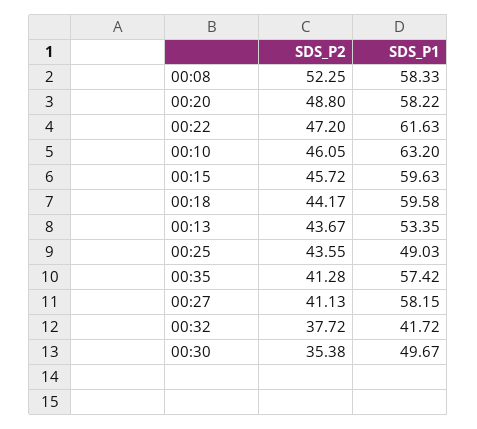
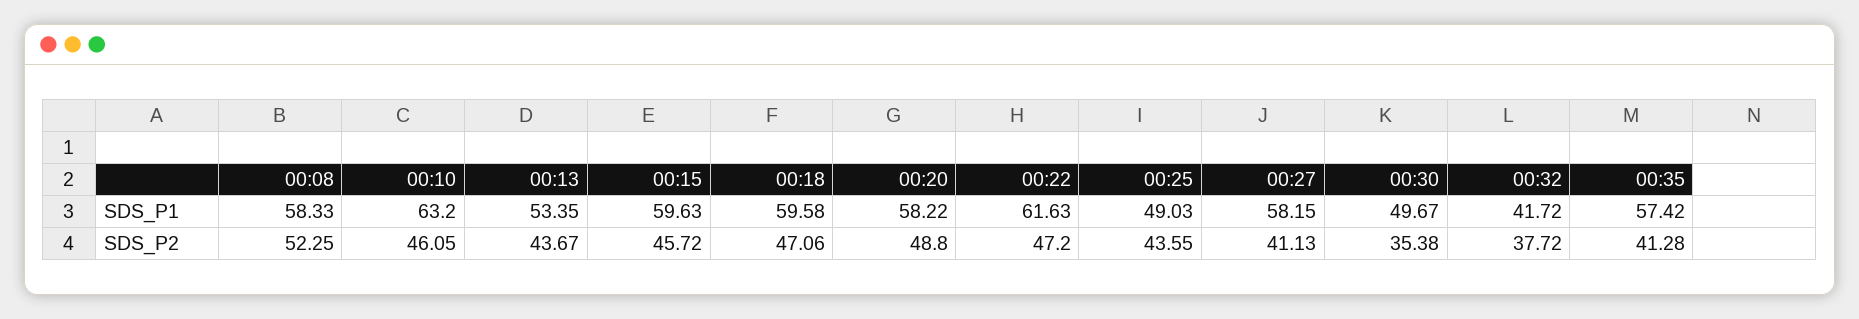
SDS_P2, 00:18: 44.17 -> 47.06

